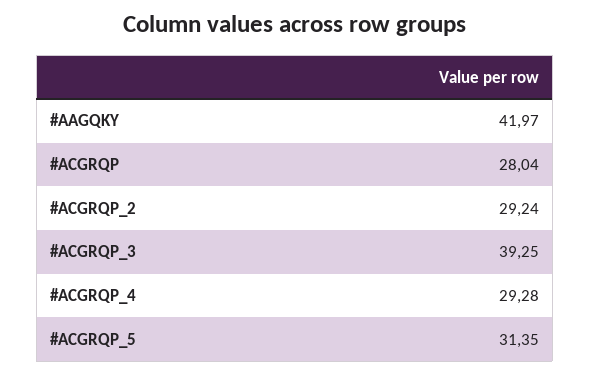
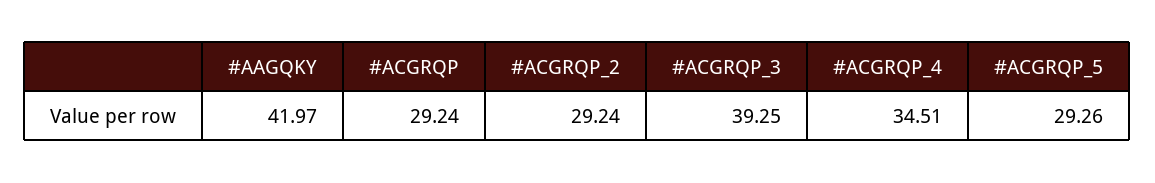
#ACGRQP: 28.04 -> 29.24
#ACGRQP_4: 29.28 -> 34.51
#ACGRQP_5: 31.35 -> 29.26

